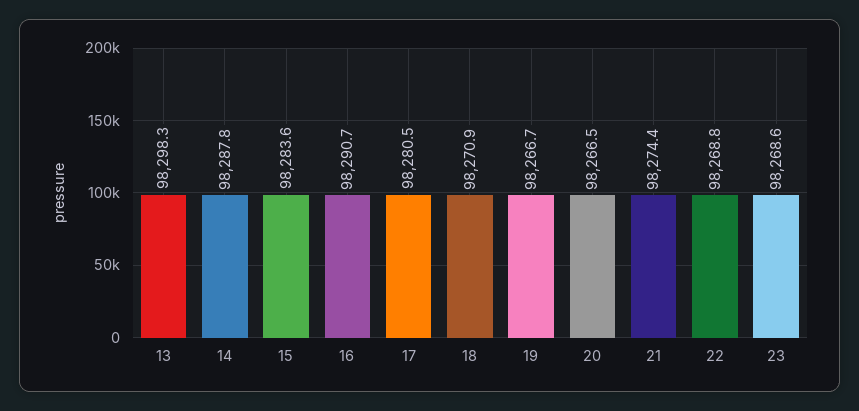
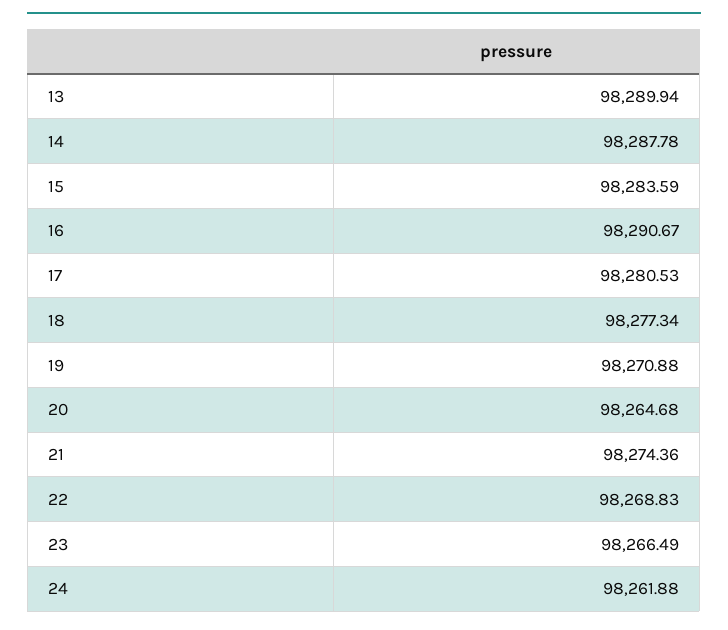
13: 98298.3 -> 98289.94
18: 98270.9 -> 98277.34
19: 98266.7 -> 98270.88
20: 98266.5 -> 98264.68
23: 98268.6 -> 98266.49
24: none -> 98261.88

